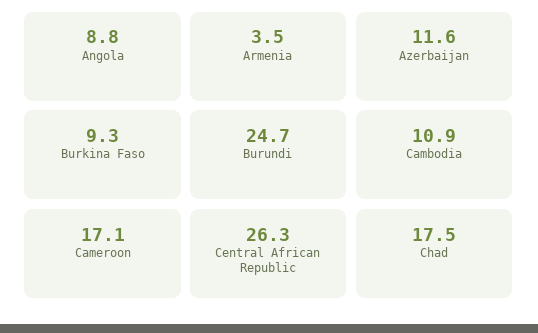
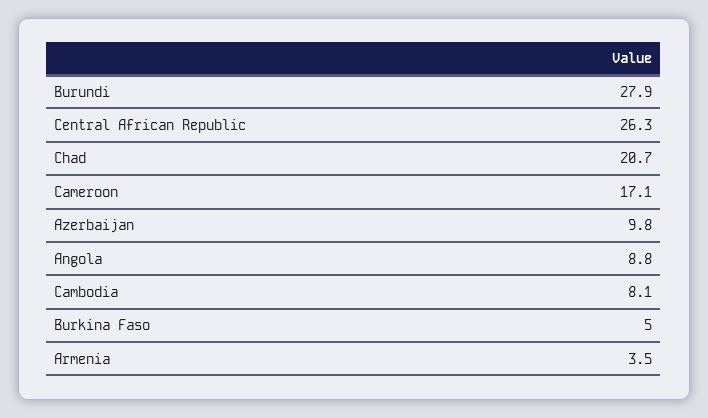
Azerbaijan: 11.6 -> 9.8
Burkina Faso: 9.3 -> 5
Burundi: 24.7 -> 27.9
Cambodia: 10.9 -> 8.1
Chad: 17.5 -> 20.7

